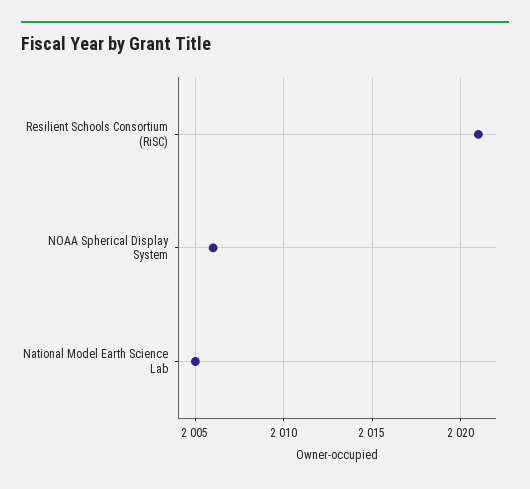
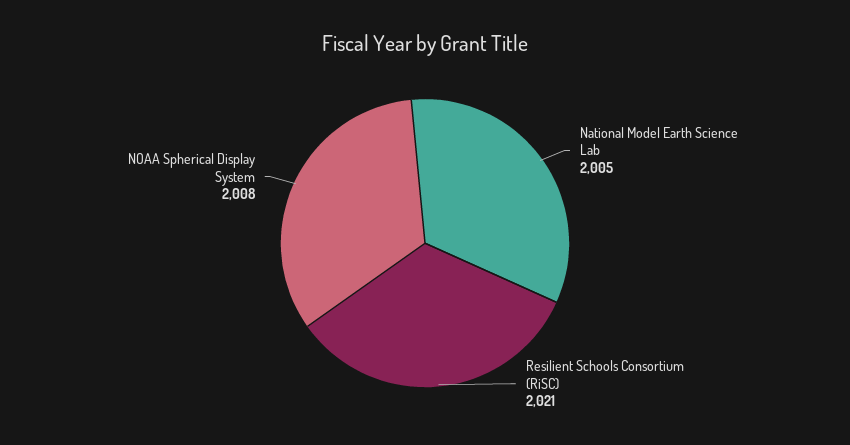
NOAA Spherical Display System: 2006 -> 2008

